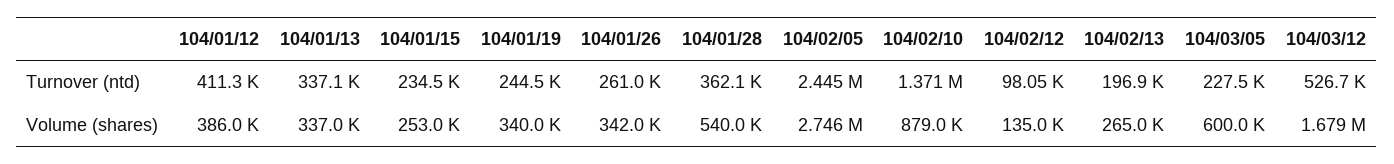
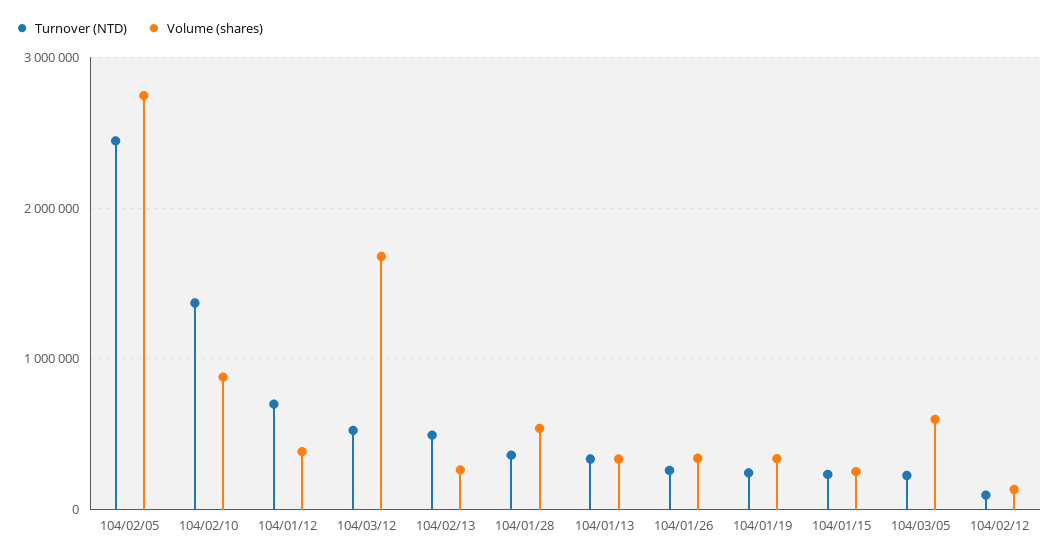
Turnover (ntd), 104/01/12: 411300 -> 700000
Turnover (ntd), 104/02/13: 196900 -> 500000

